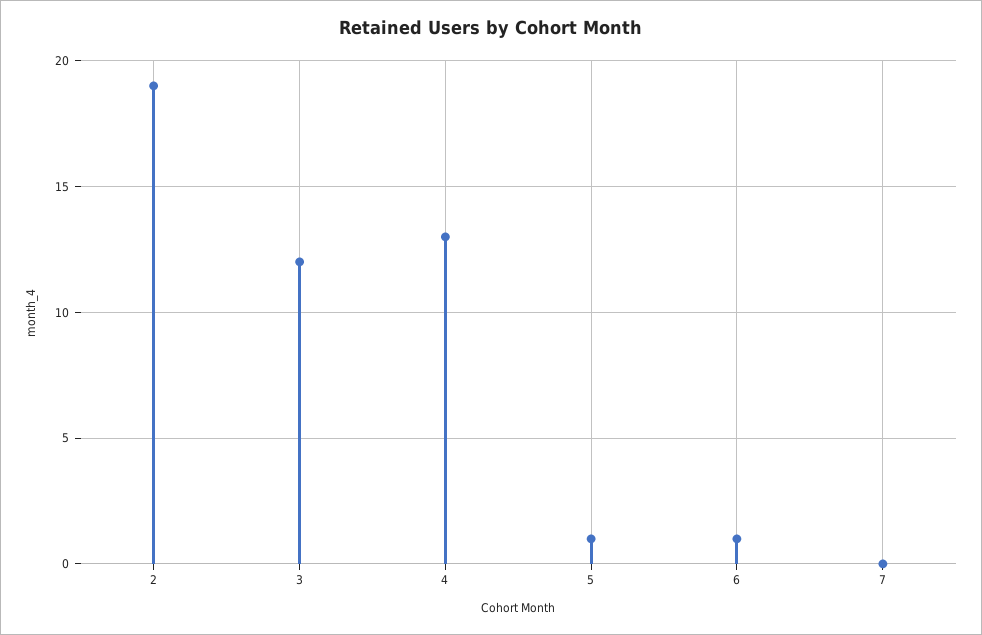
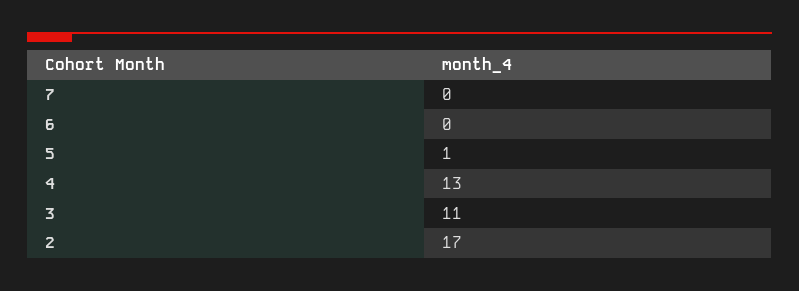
2: 19 -> 17
3: 12 -> 11
6: 1 -> 0

